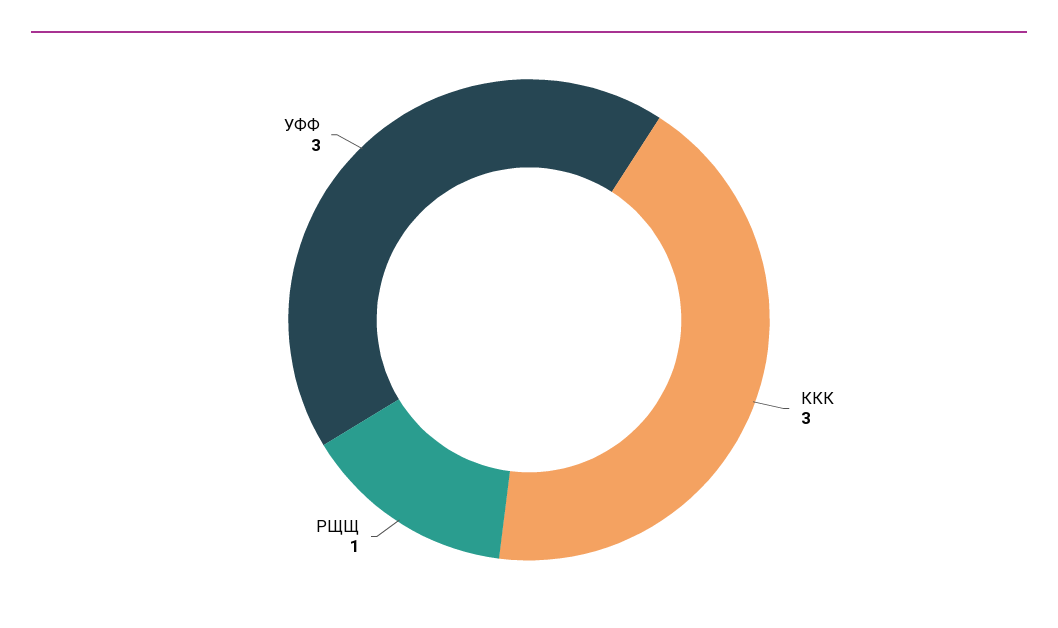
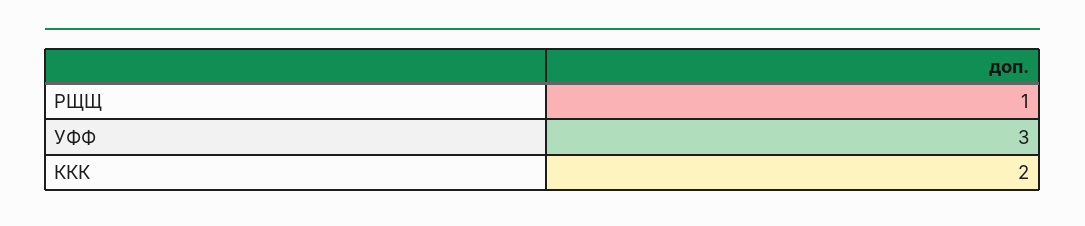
ККК: 3 -> 2

